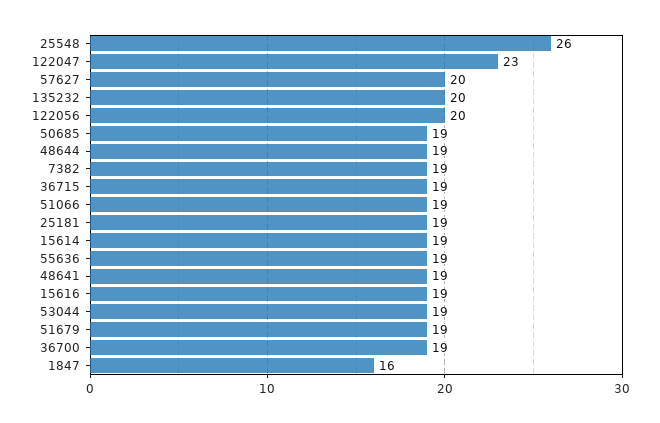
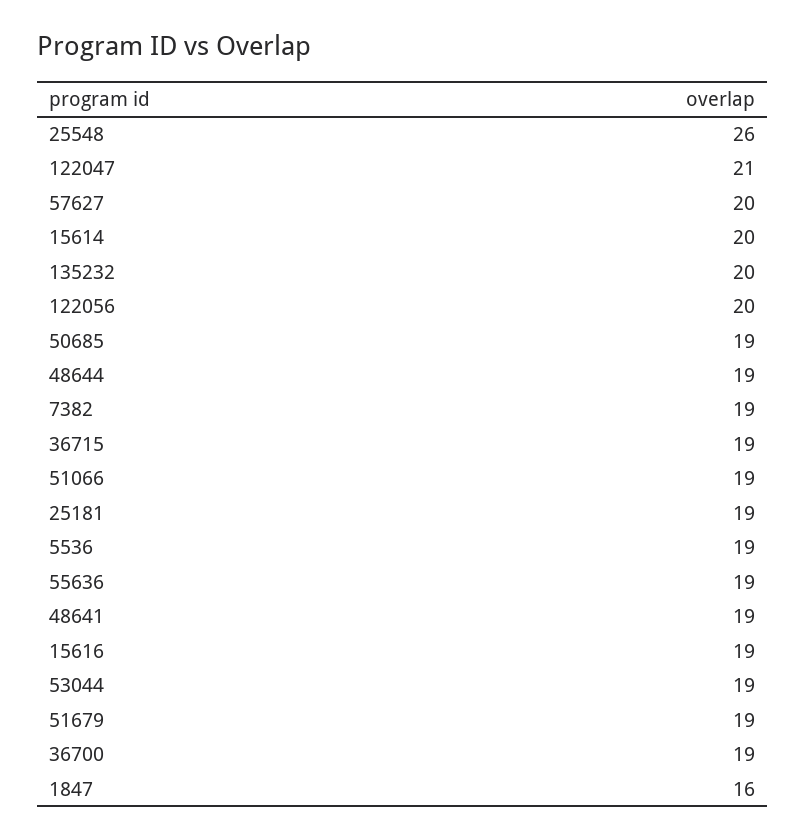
122047: 23 -> 21
15614: 19 -> 20
5536: none -> 19

